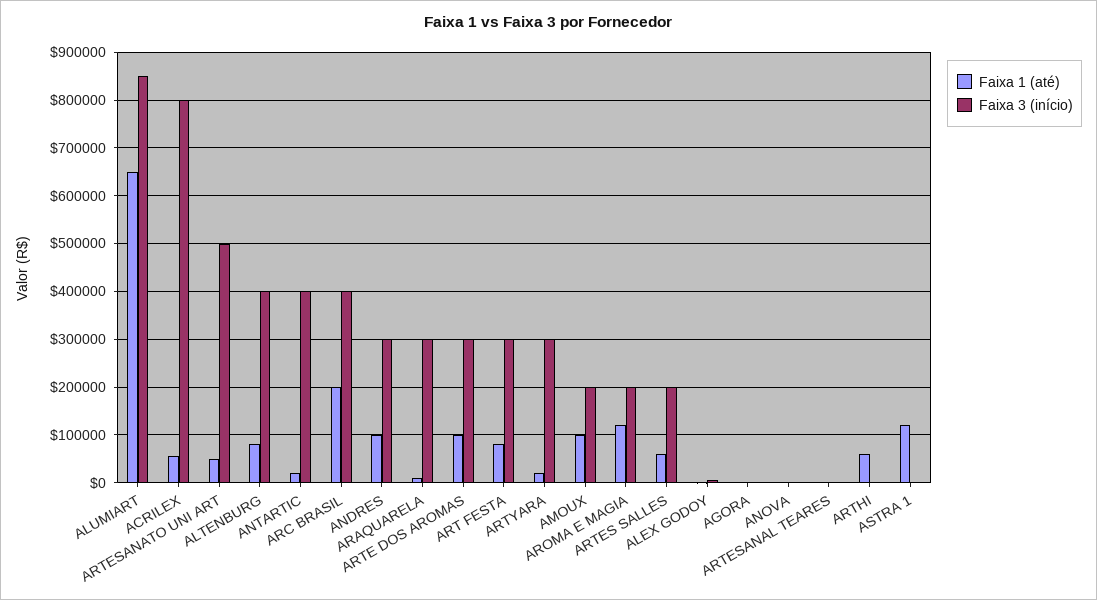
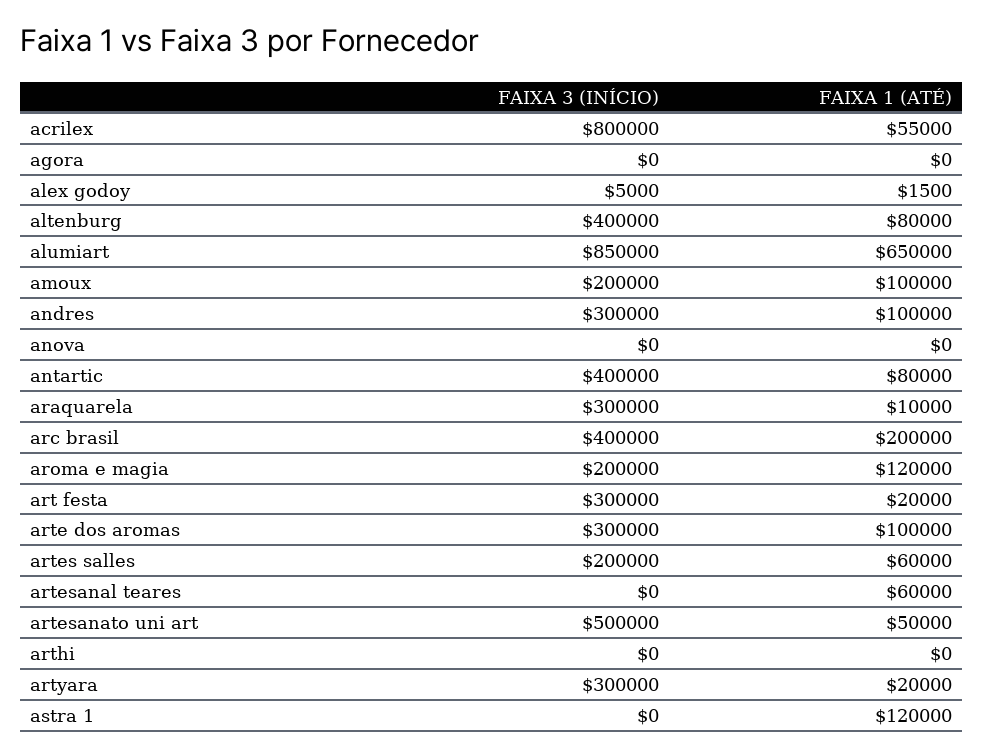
Faixa 1 (até), ANTARTIC: 20000 -> 80000
Faixa 1 (até), ART FESTA: 80000 -> 20000
Faixa 1 (até), ARTESANAL TEARES: 0 -> 60000
Faixa 1 (até), ARTHI: 60000 -> 0

